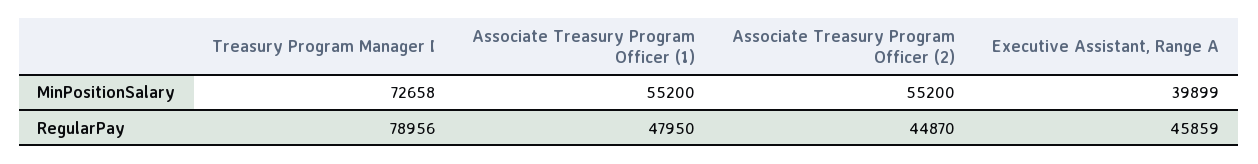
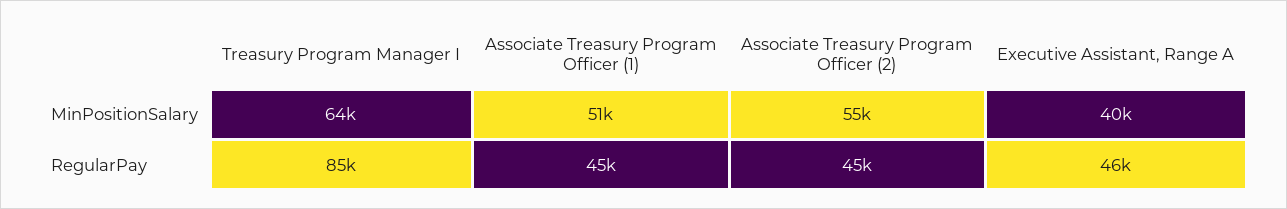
Treasury Program Manager I, MinPositionSalary: 72658 -> 64000
Associate Treasury Program Officer (1), MinPositionSalary: 55200 -> 51000
Treasury Program Manager I, RegularPay: 78956 -> 85000
Associate Treasury Program Officer (1), RegularPay: 47950 -> 45000

